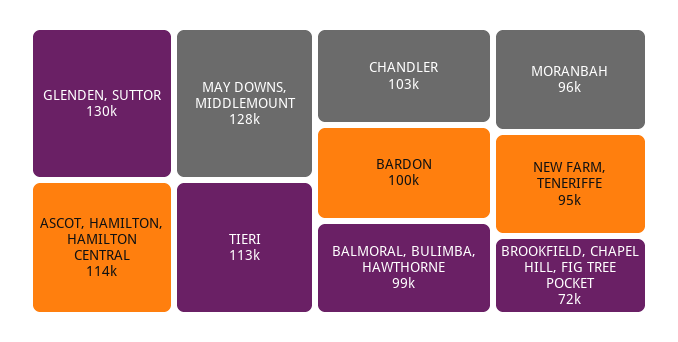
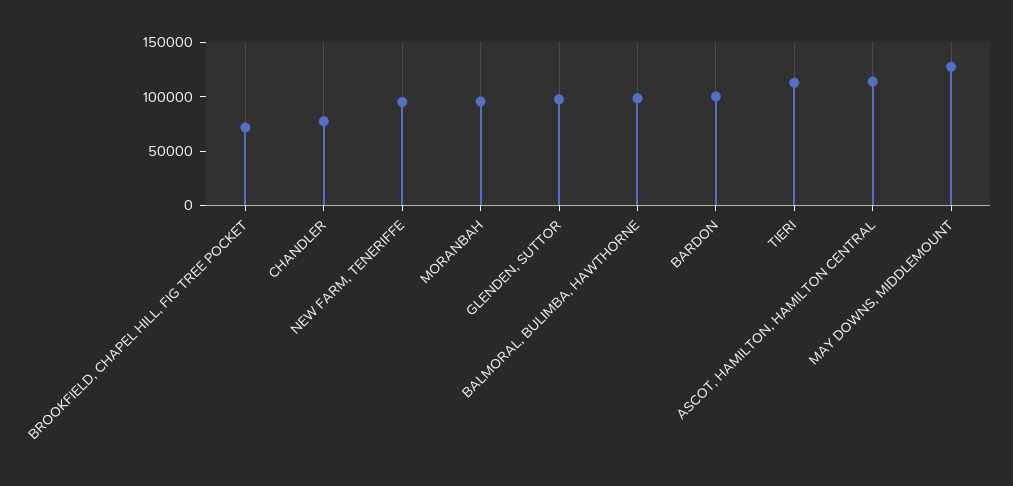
GLENDEN, SUTTOR: 130000 -> 100000
CHANDLER: 103000 -> 80000

